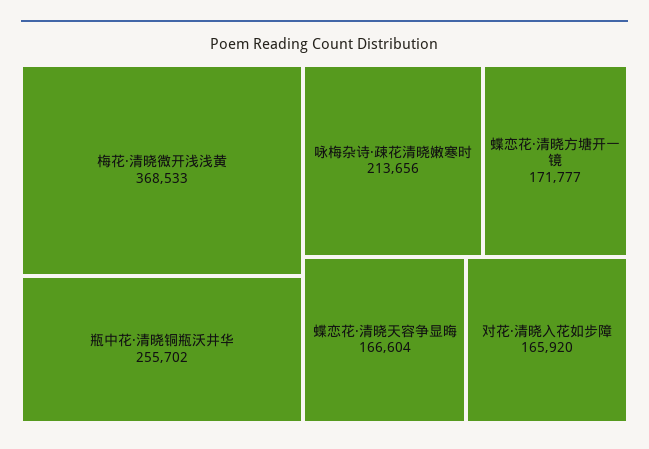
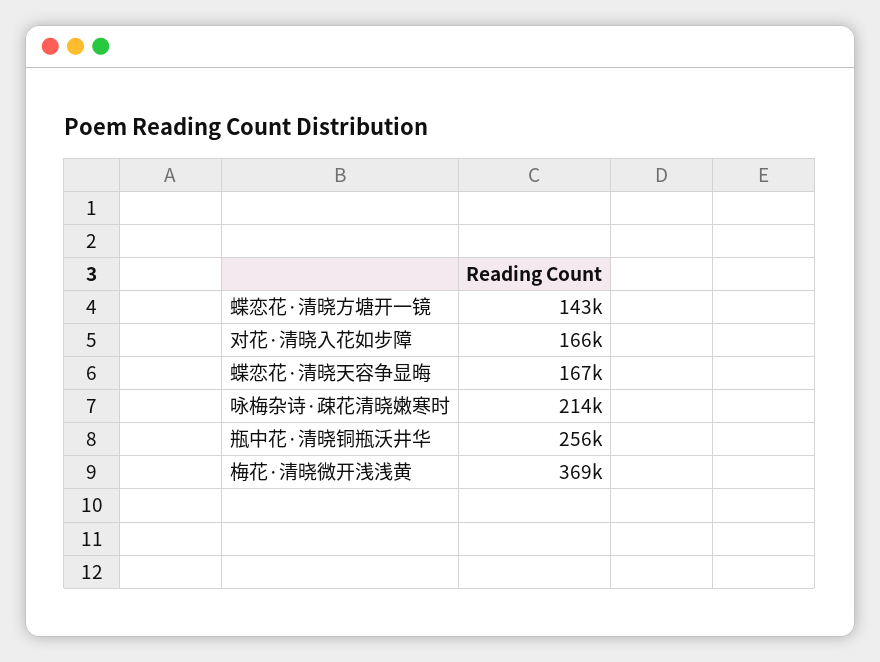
蝶恋花·清晓方塘开一镜: 171777 -> 143000

